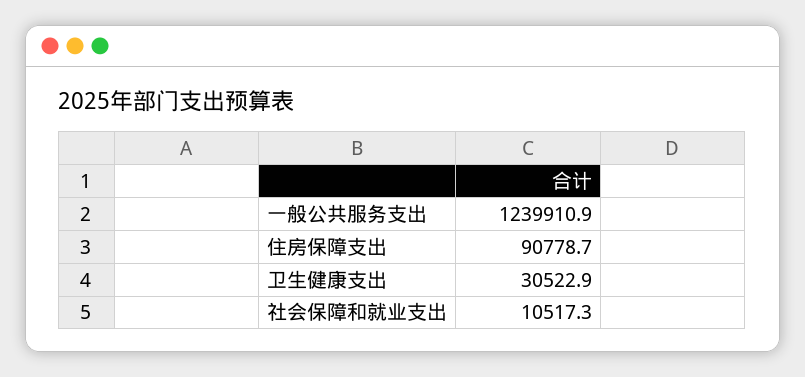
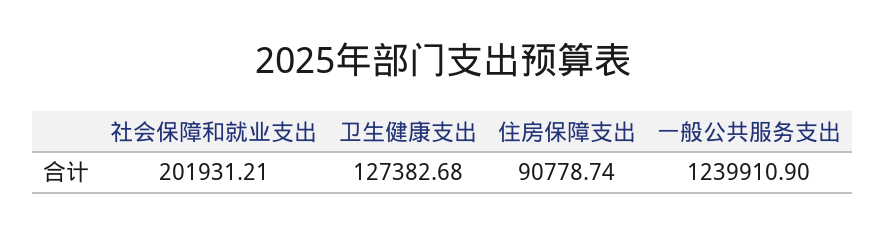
卫生健康支出: 30522.9 -> 127382.68
社会保障和就业支出: 10517.3 -> 201931.21

